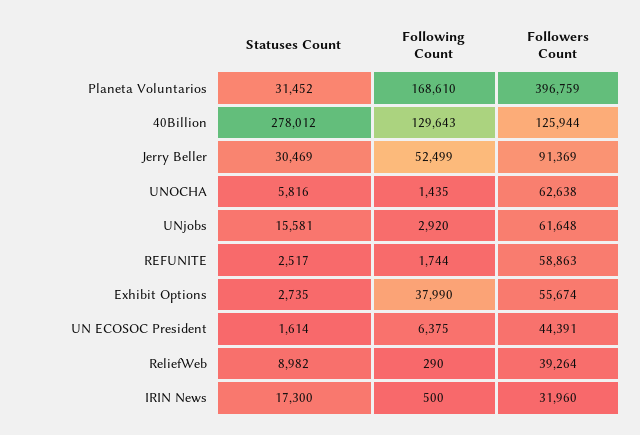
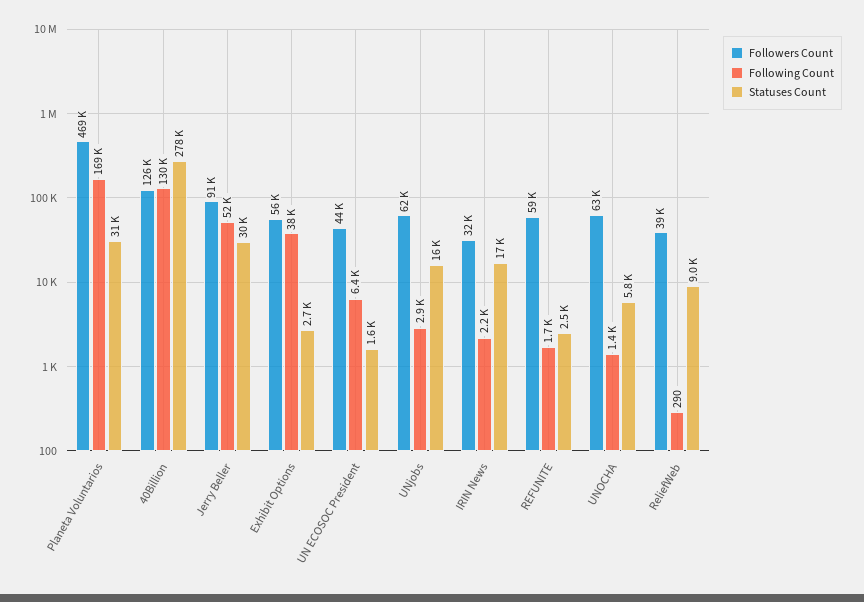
Followers Count, Planeta Voluntarios: 396759 -> 469000
Following Count, IRIN News: 500 -> 2200

